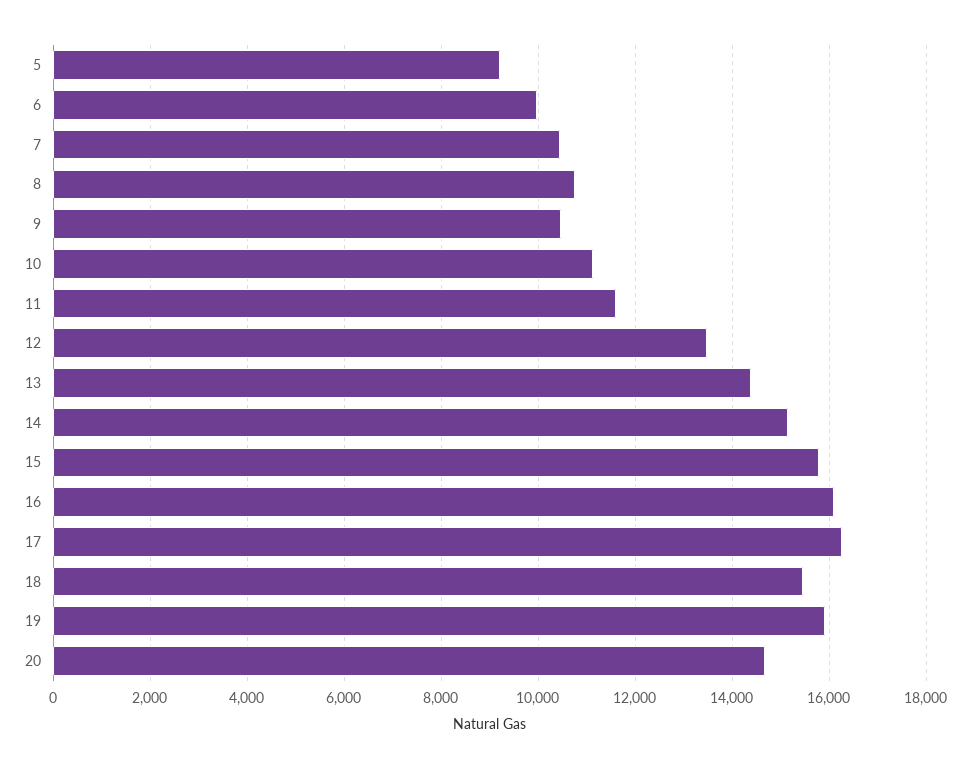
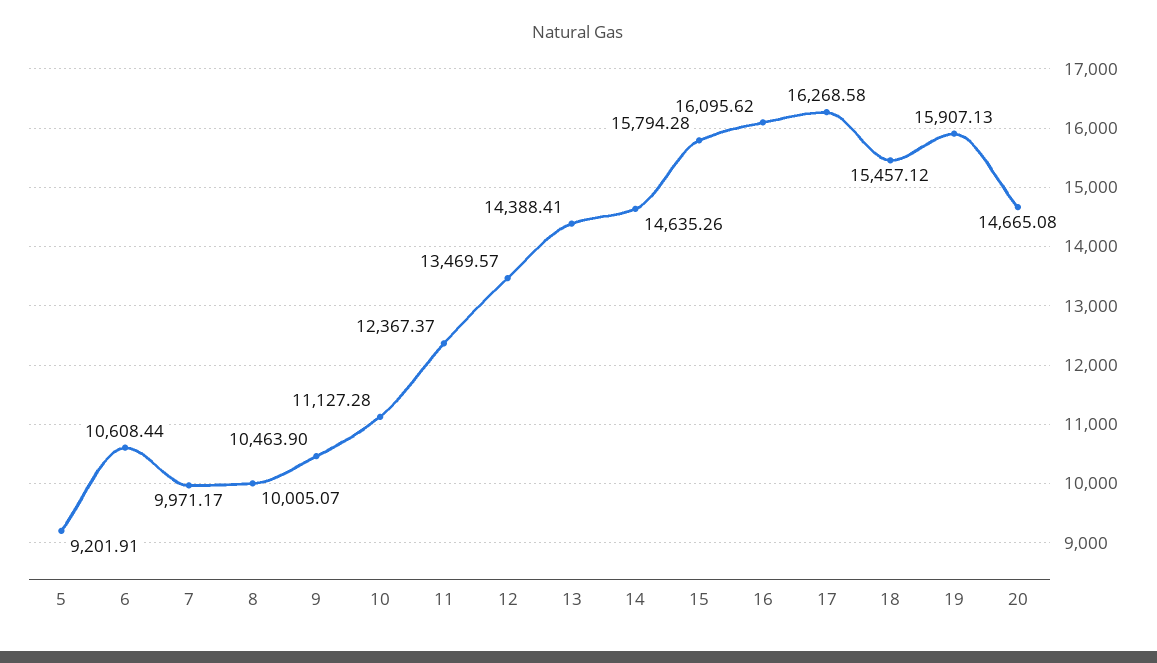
6: 10000 -> 10608.44
7: 10400 -> 9971.17
8: 10800 -> 10005.07
11: 11600 -> 12367.37
14: 15200 -> 14635.26

